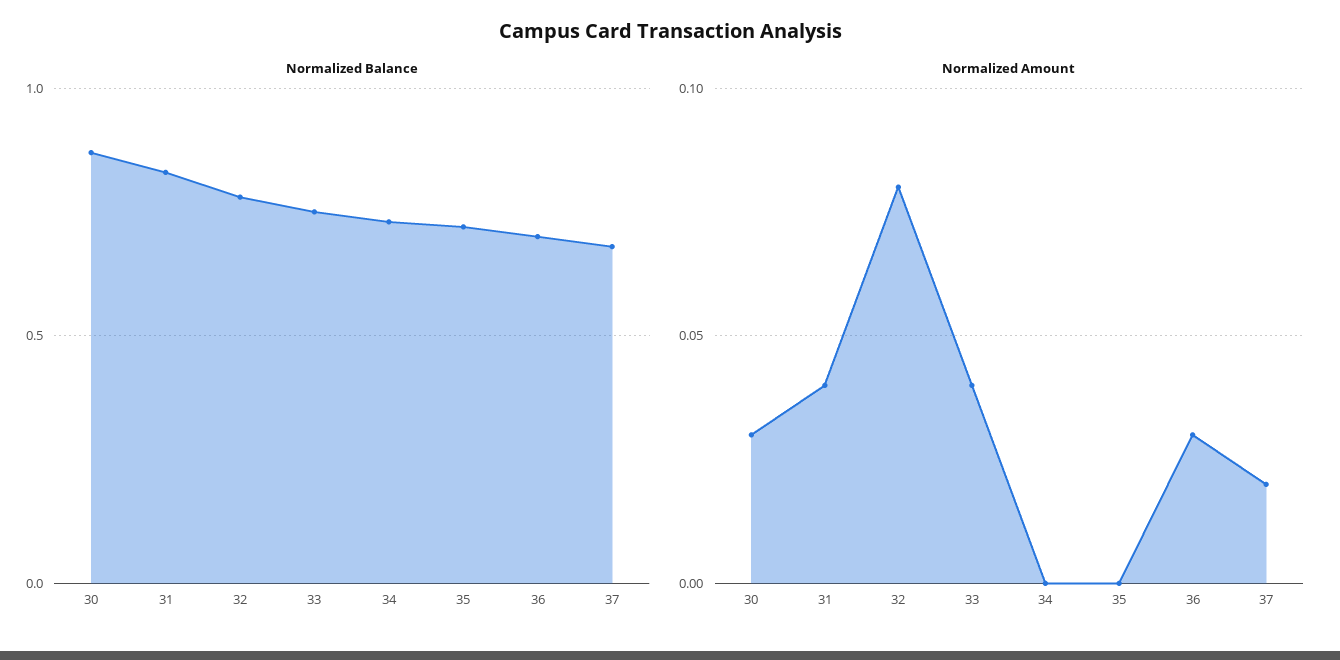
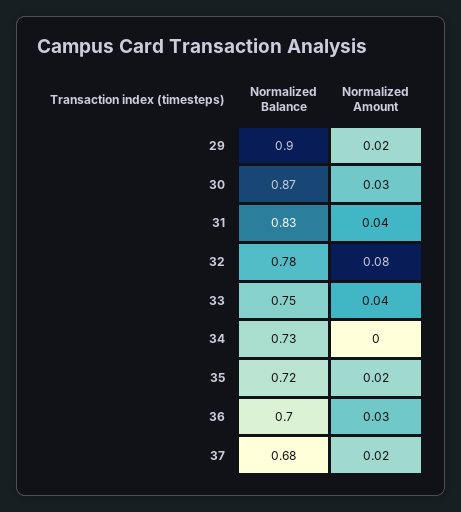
Normalized Amount, 35: 0 -> 0.02
Normalized Balance, 29: none -> 0.9
Normalized Amount, 29: none -> 0.02

